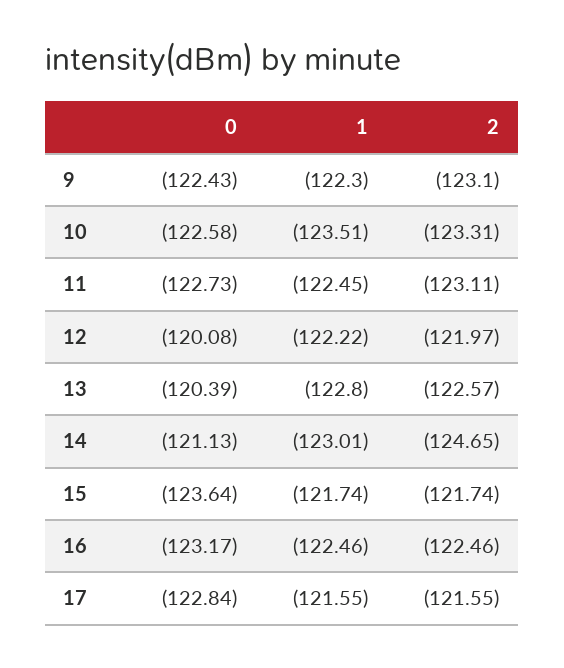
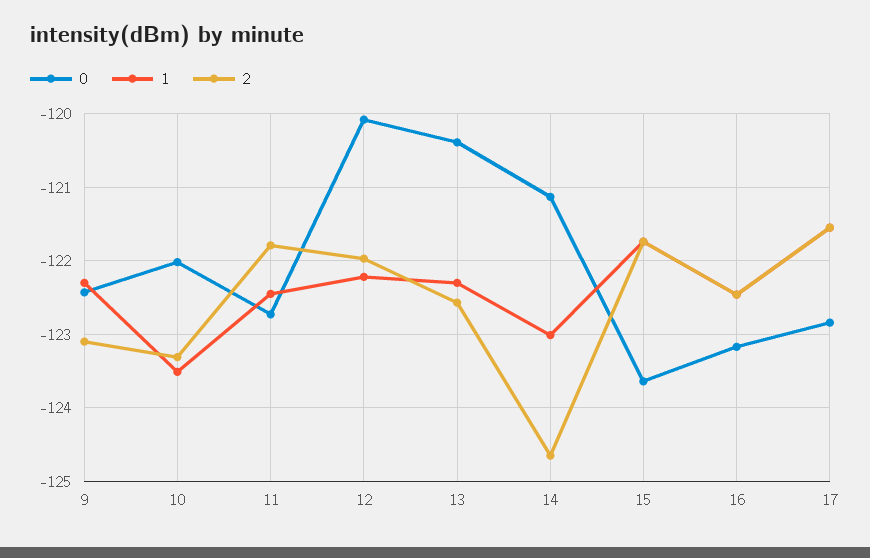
0, 10: -122.58 -> -122
2, 11: -123.11 -> -121.8
1, 13: -122.8 -> -122.3

